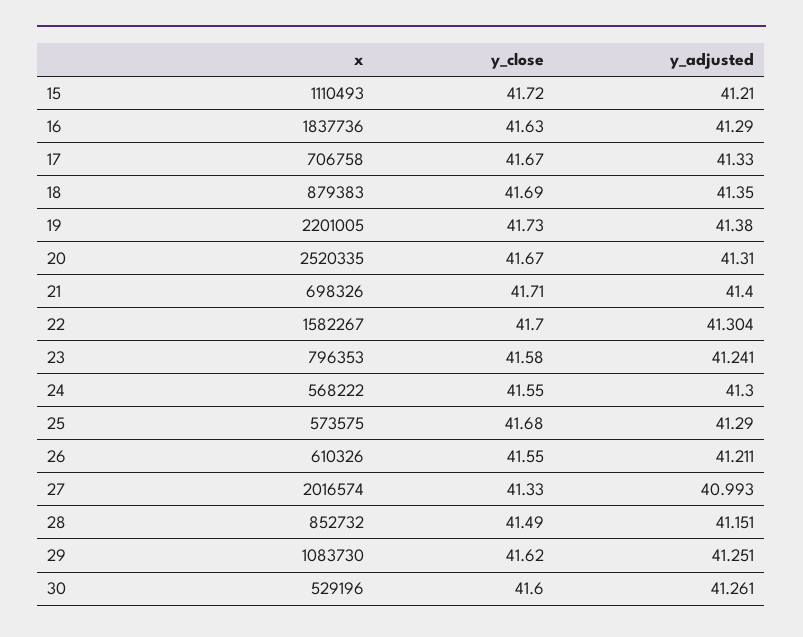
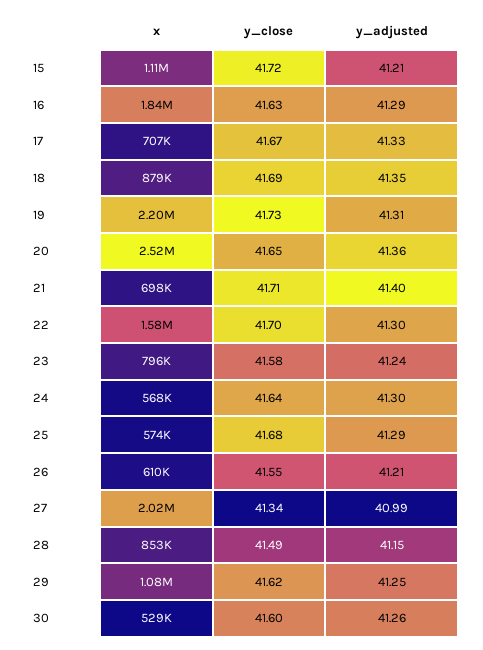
y_adjusted, 19: 41.38 -> 41.31
y_close, 20: 41.67 -> 41.65
y_adjusted, 20: 41.31 -> 41.36
y_close, 24: 41.55 -> 41.64
y_close, 27: 41.33 -> 41.34

